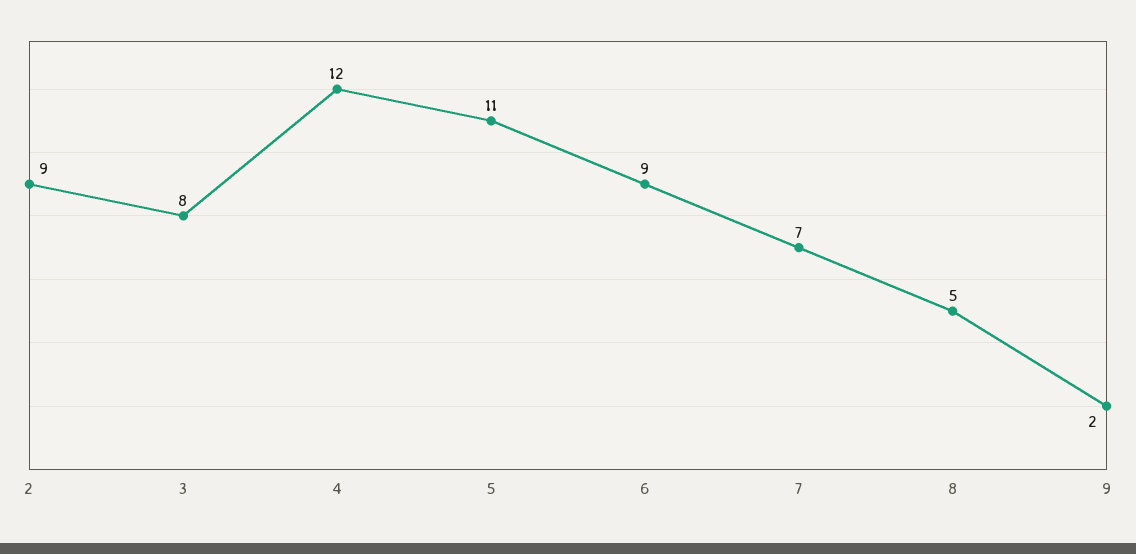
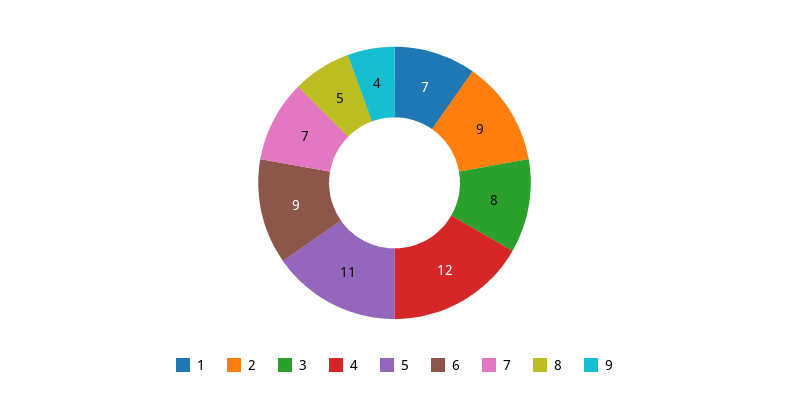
9: 2 -> 4
1: none -> 7

